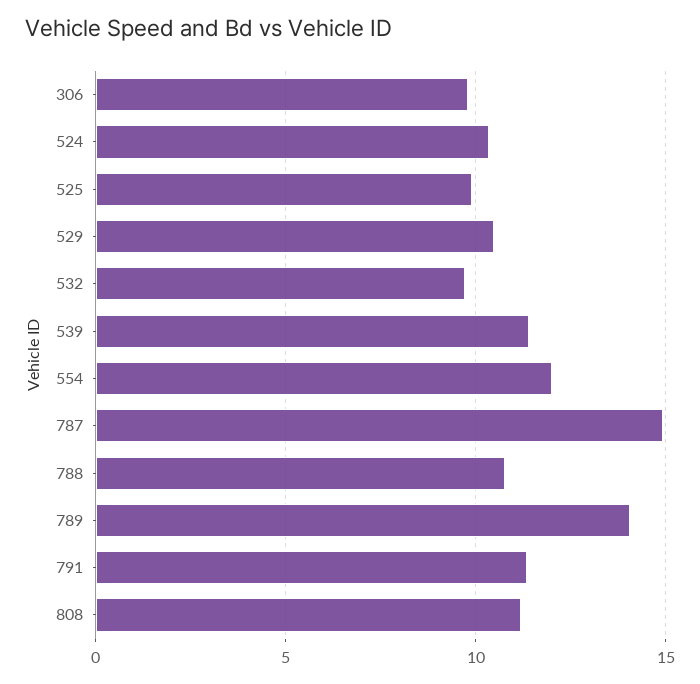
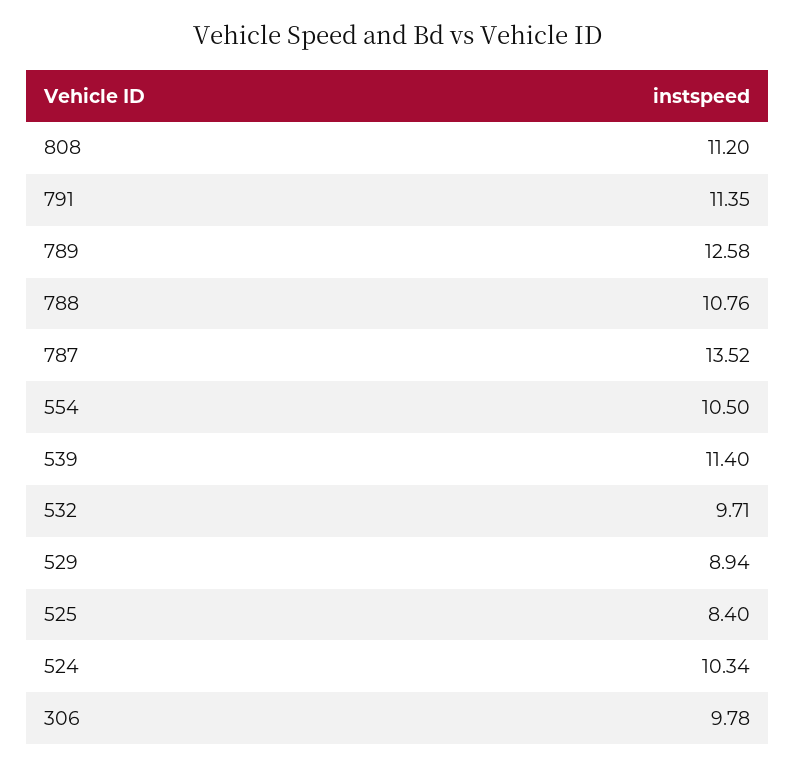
525: 10 -> 8.4
529: 10.5 -> 8.94
554: 12 -> 10.5
787: 15 -> 13.52
789: 14 -> 12.58

